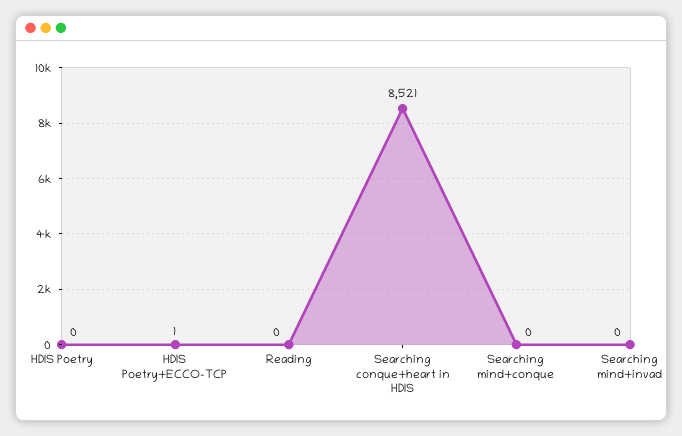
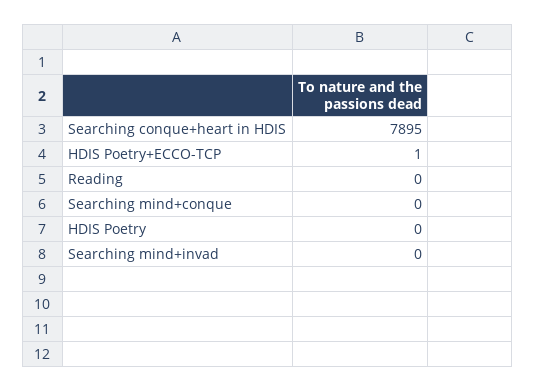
Searching conque+heart in HDIS: 8521 -> 7895

